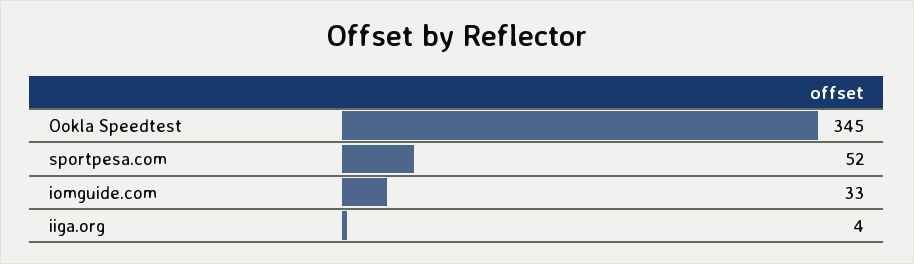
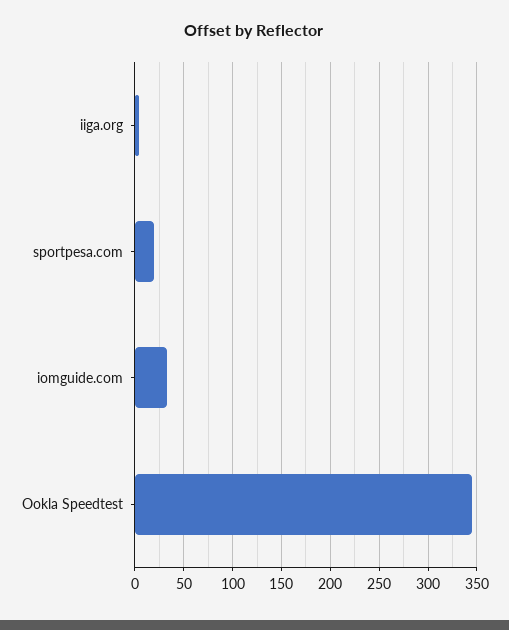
sportpesa.com: 52 -> 20

